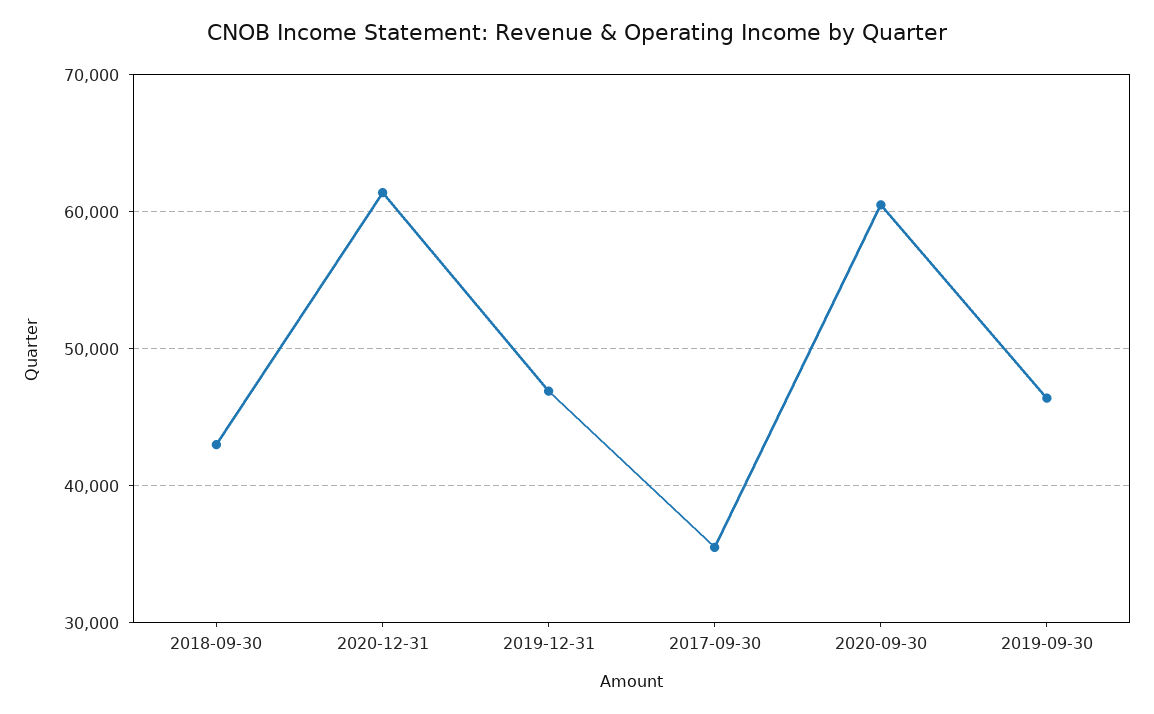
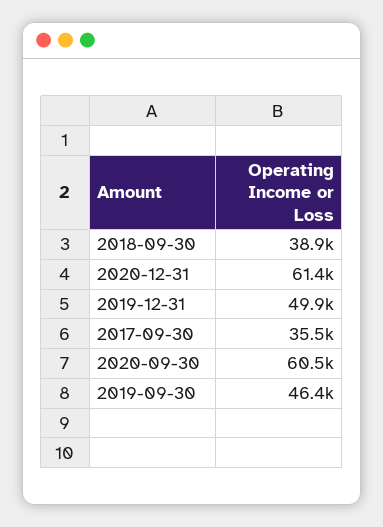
2018-09-30: 43000 -> 38900
2019-12-31: 47000 -> 49900

